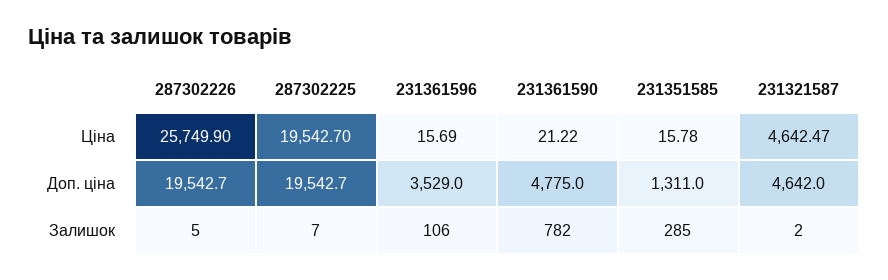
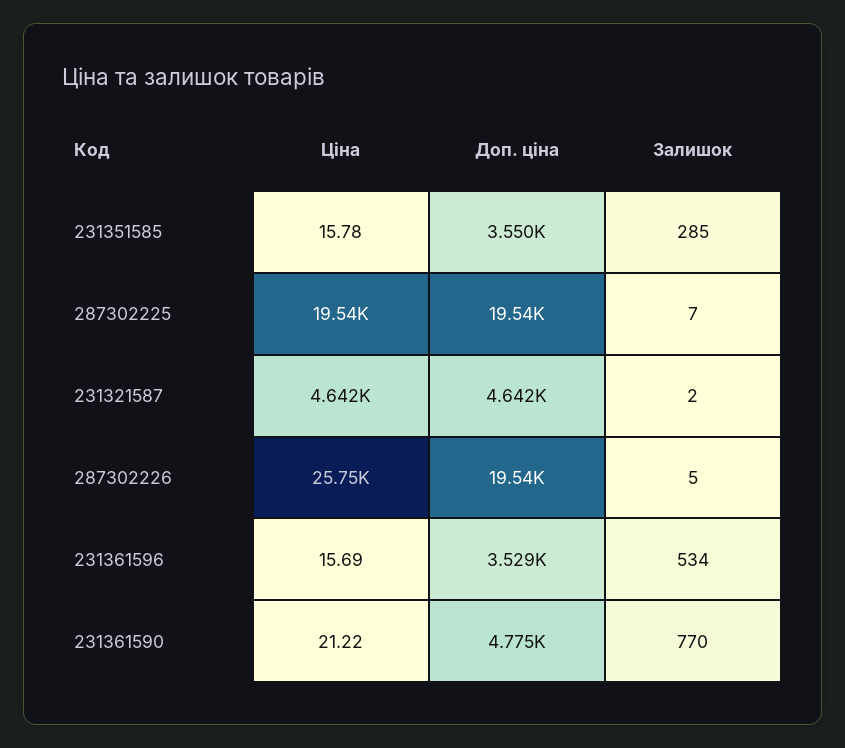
231351585, Доп. ціна: 1311 -> 3550
231361596, Залишок: 106 -> 534
231361590, Залишок: 782 -> 770

